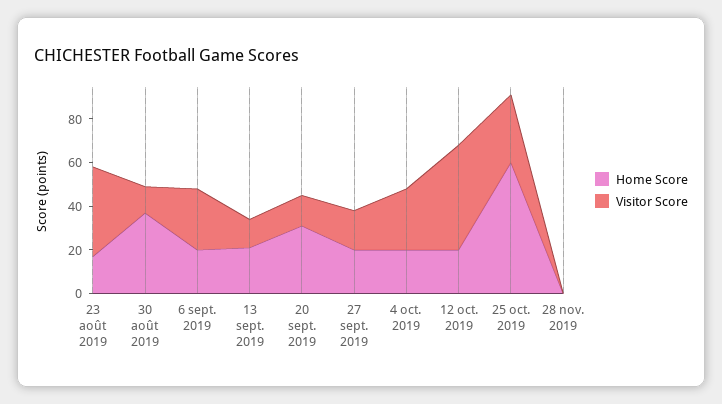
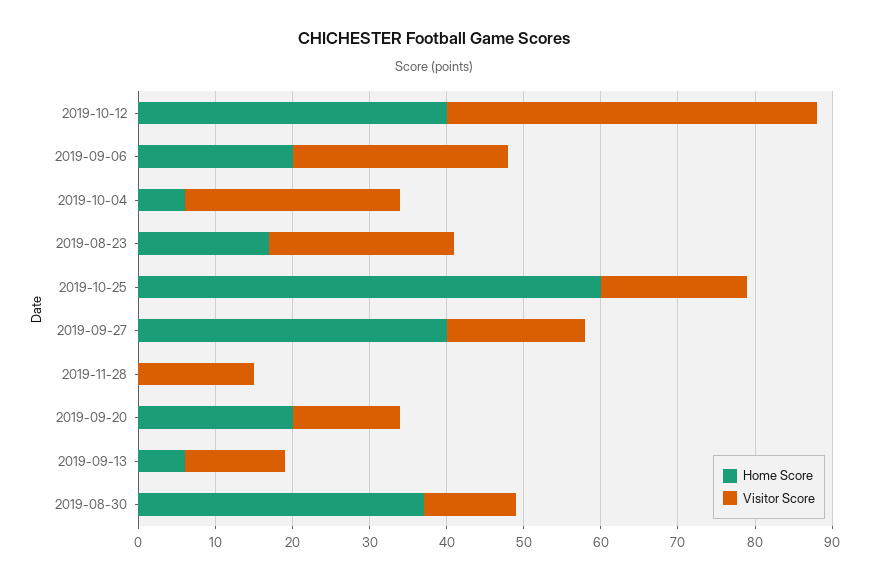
Visitor Score, 23 août 2019: 40 -> 25
Home Score, 13 sept. 2019: 20 -> 5
Home Score, 20 sept. 2019: 30 -> 20
Home Score, 27 sept. 2019: 20 -> 40
Home Score, 4 oct. 2019: 20 -> 5
Home Score, 12 oct. 2019: 20 -> 40
Visitor Score, 25 oct. 2019: 30 -> 20
Visitor Score, 28 nov. 2019: 0 -> 15

